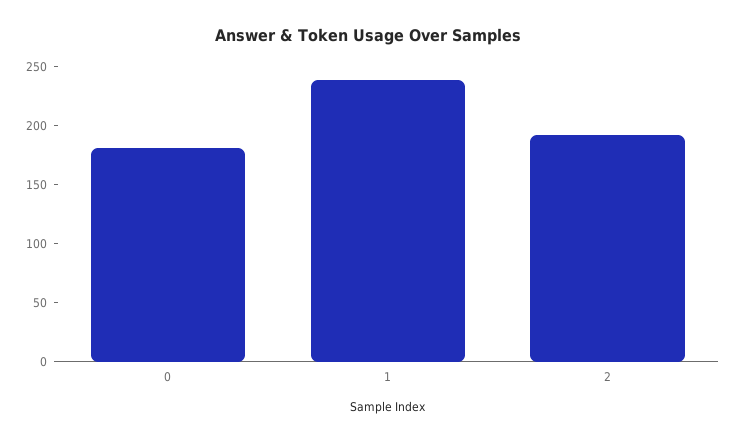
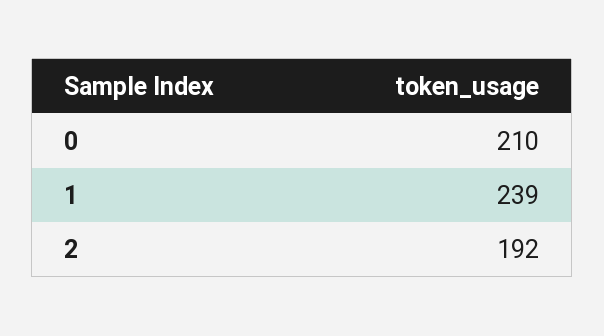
0: 180 -> 210

